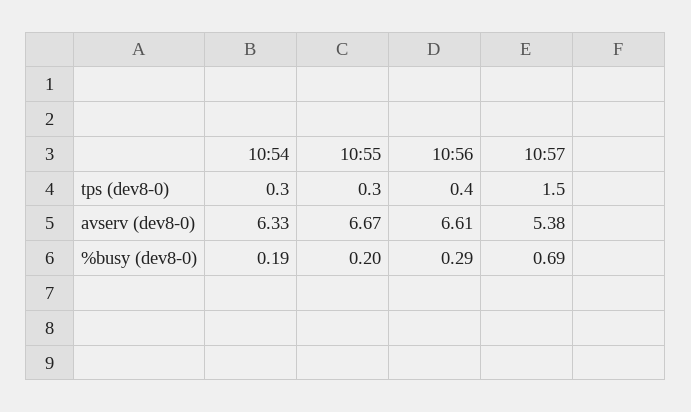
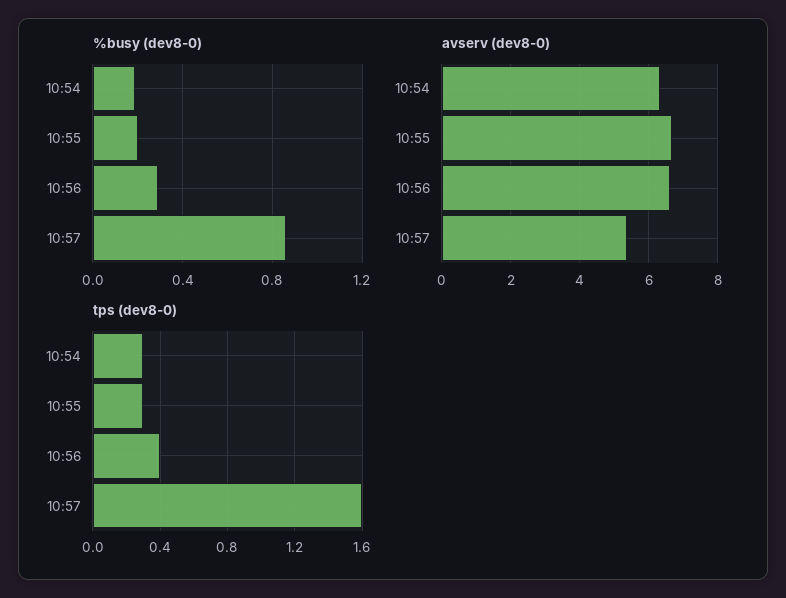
tps (dev8-0), 10:57: 1.5 -> 1.6
%busy (dev8-0), 10:57: 0.69 -> 0.85

